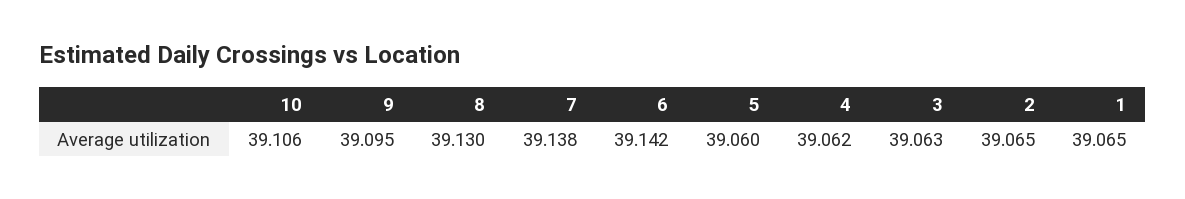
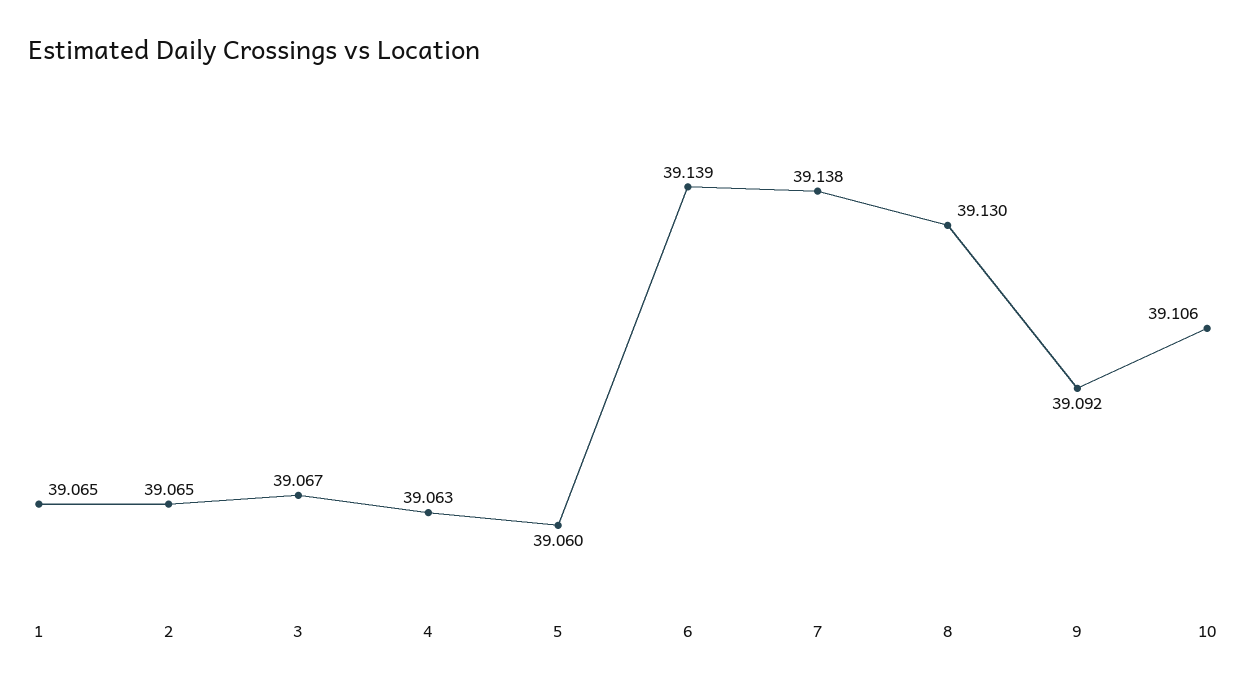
9: 39.095 -> 39.092
6: 39.142 -> 39.139
4: 39.062 -> 39.063
3: 39.063 -> 39.067

